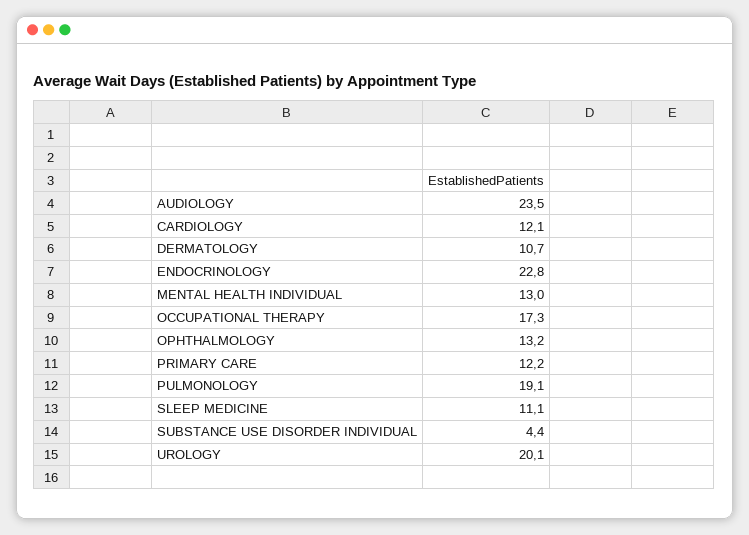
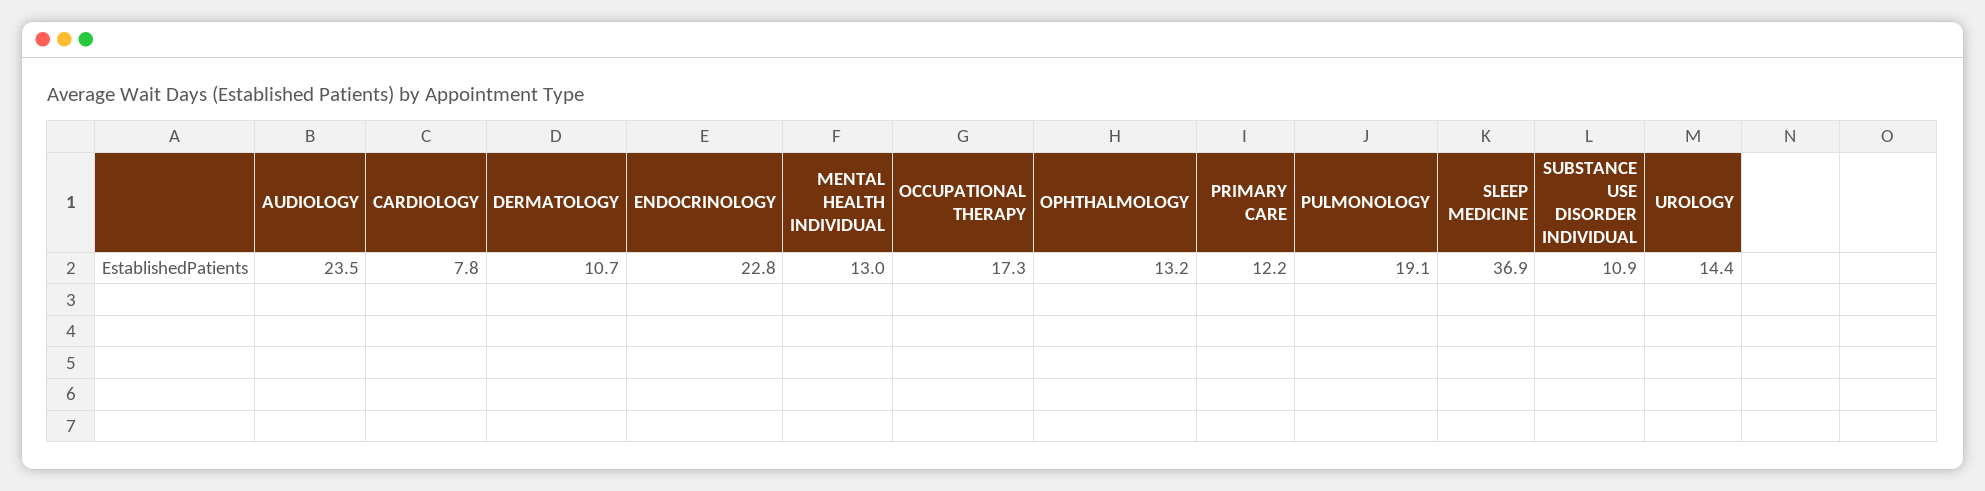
CARDIOLOGY: 12.1 -> 7.8
SLEEP MEDICINE: 11.1 -> 36.9
SUBSTANCE USE DISORDER INDIVIDUAL: 4.4 -> 10.9
UROLOGY: 20.1 -> 14.4

